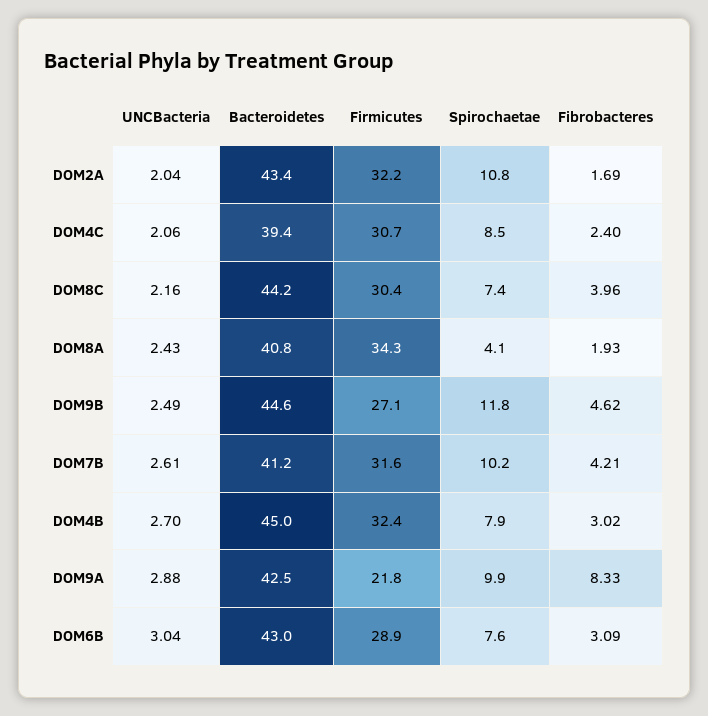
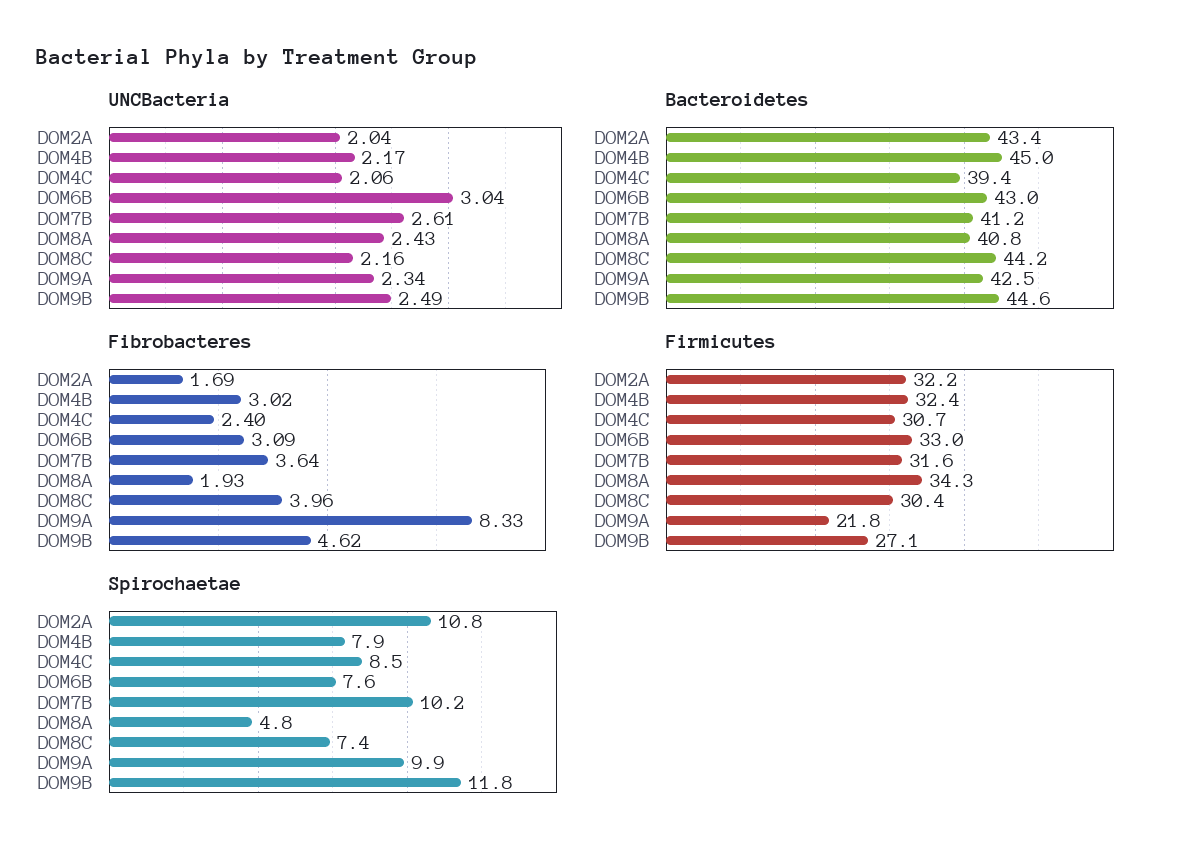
Spirochaetae, DOM8A: 4.1 -> 4.8
Fibrobacteres, DOM7B: 4.21 -> 3.64
UNCBacteria, DOM4B: 2.7 -> 2.17
UNCBacteria, DOM9A: 2.88 -> 2.34
Firmicutes, DOM6B: 28.9 -> 33

